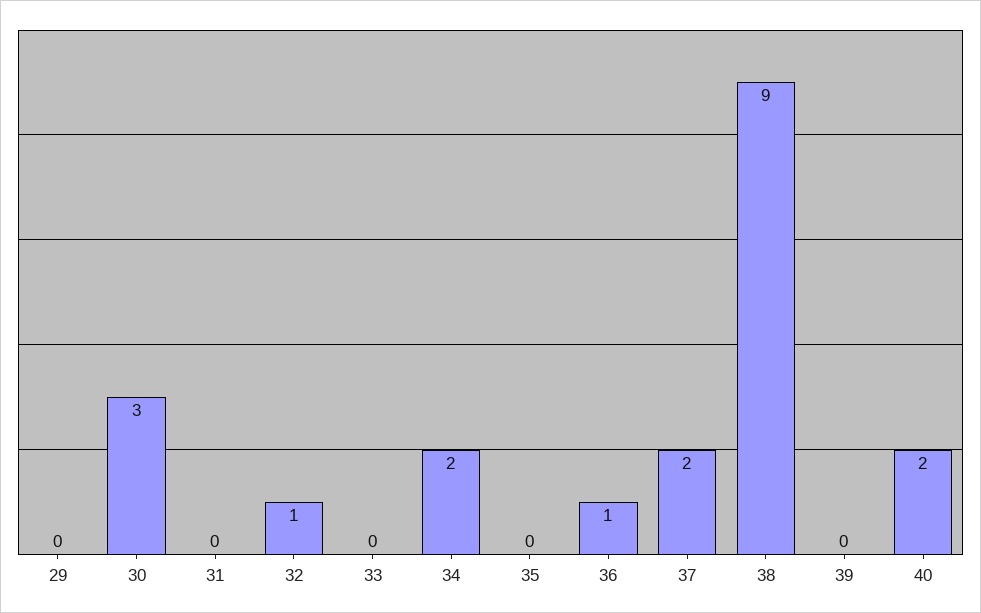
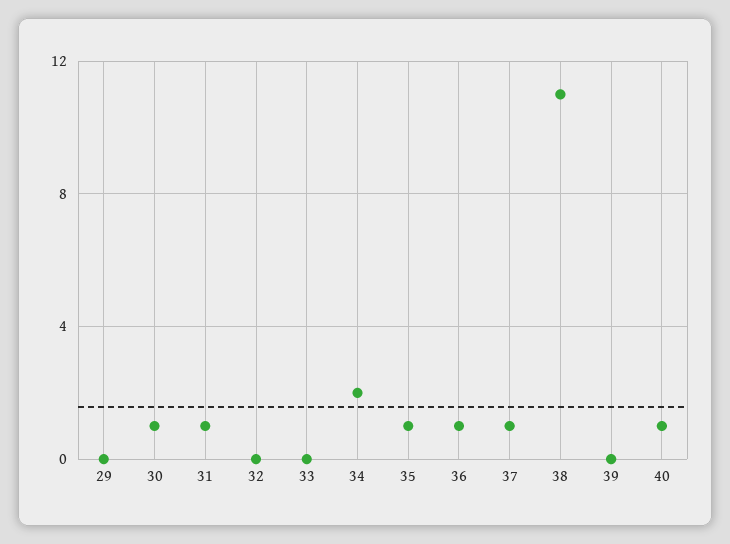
30: 3 -> 1
31: 0 -> 1
32: 1 -> 0
35: 0 -> 1
37: 2 -> 1
38: 9 -> 11
40: 2 -> 1

